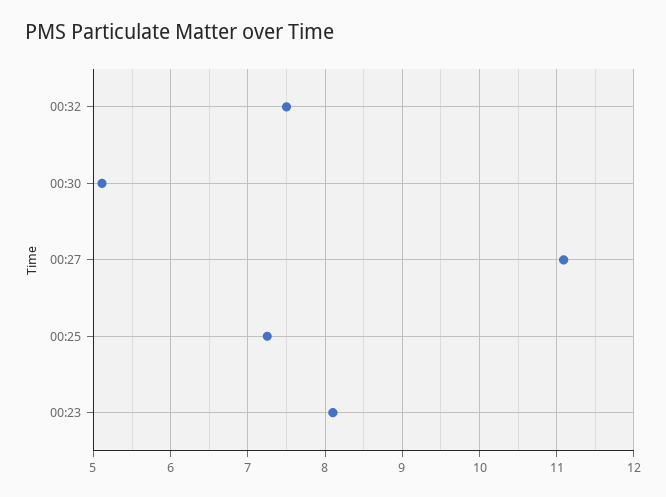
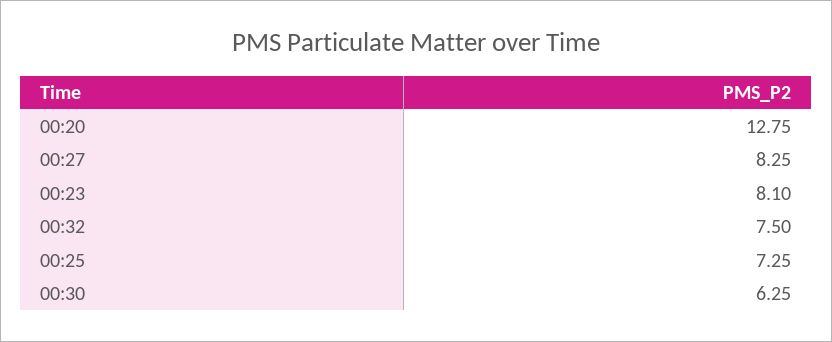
00:30: 5.1 -> 6.25
00:27: 11.1 -> 8.25
00:20: none -> 12.75

